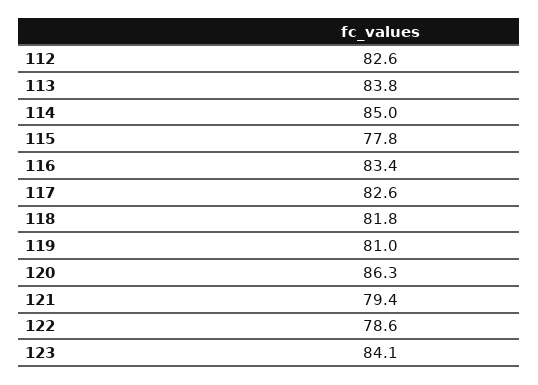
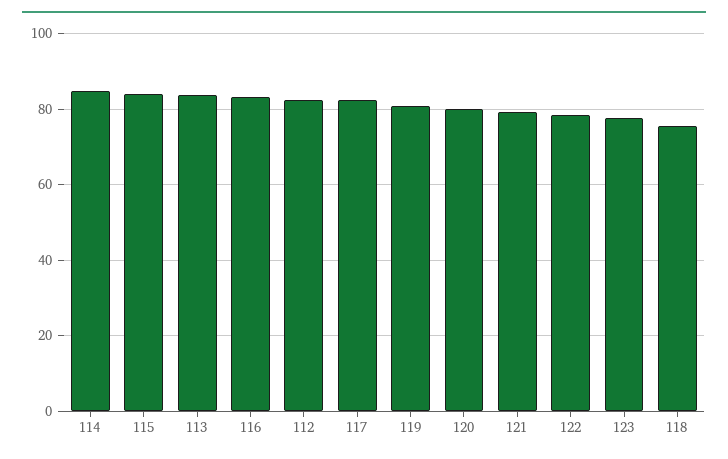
115: 77.8 -> 84
118: 81.8 -> 76
120: 86.3 -> 80
123: 84.1 -> 78

